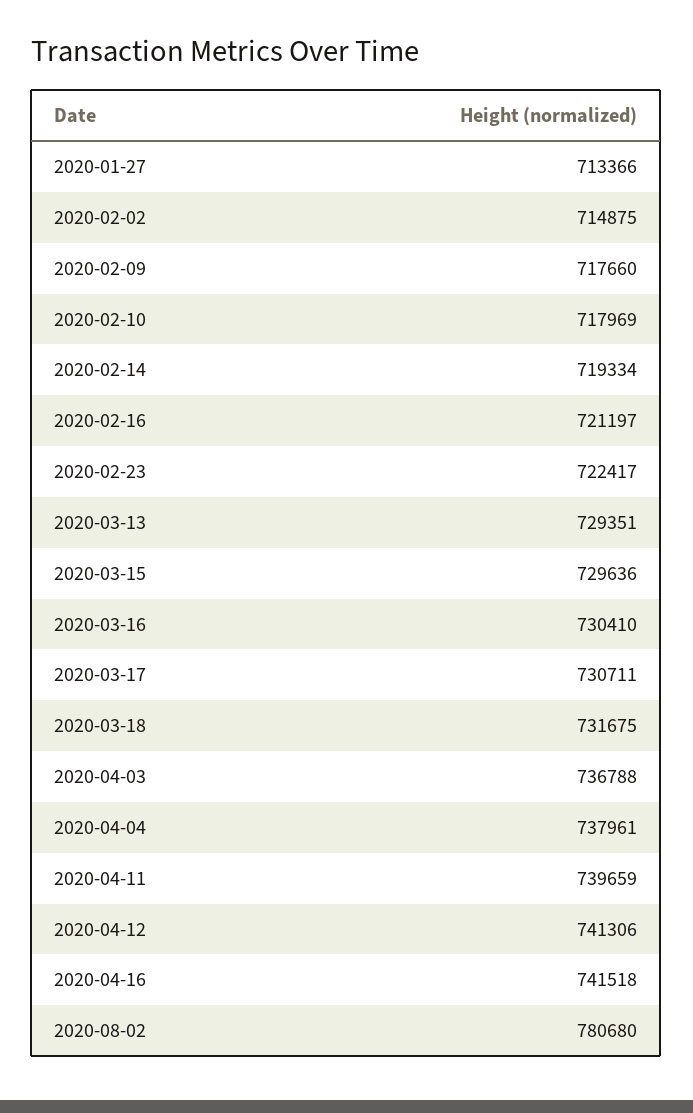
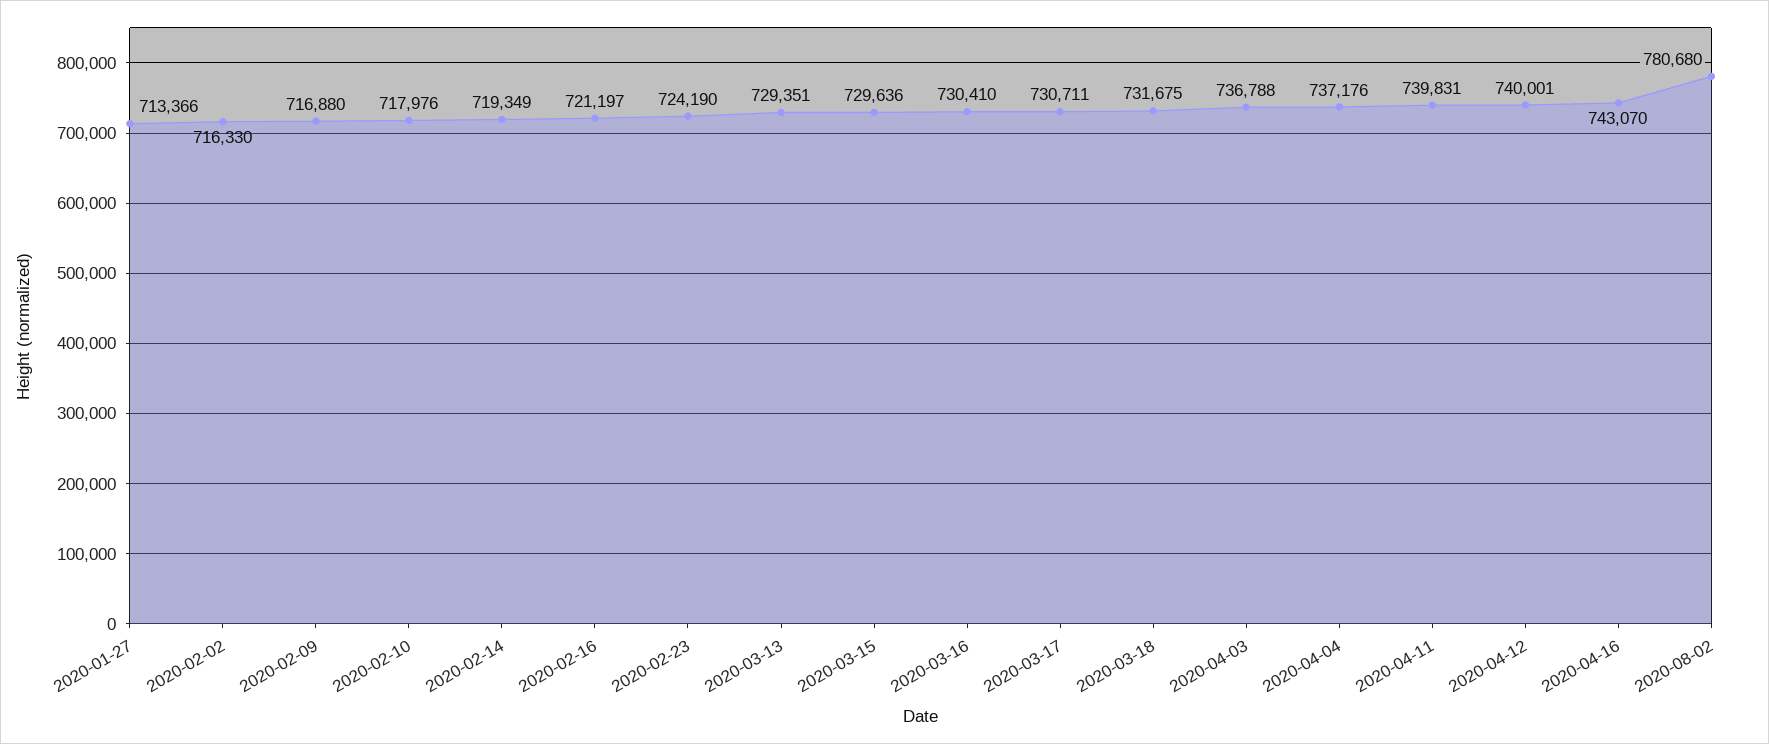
2020-02-02: 714875 -> 716330
2020-02-09: 717660 -> 716880
2020-02-10: 717969 -> 717976
2020-02-14: 719334 -> 719349
2020-02-23: 722417 -> 724190
2020-04-04: 737961 -> 737176
2020-04-11: 739659 -> 739831
2020-04-12: 741306 -> 740001
2020-04-16: 741518 -> 743070

